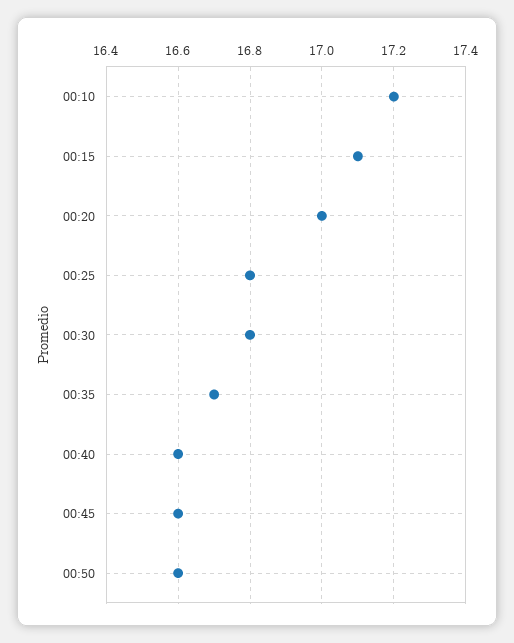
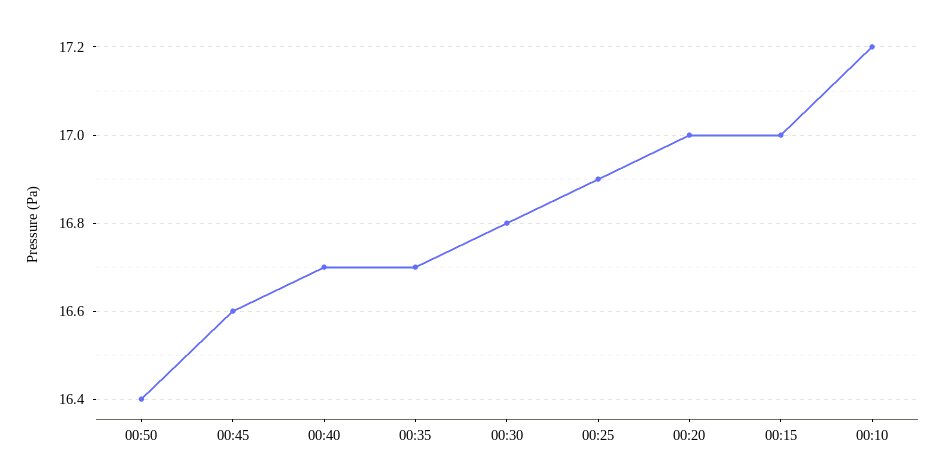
00:15: 17.1 -> 17
00:25: 16.8 -> 16.9
00:40: 16.6 -> 16.7
00:50: 16.6 -> 16.4

